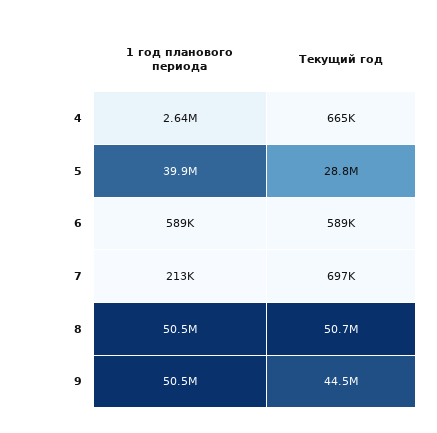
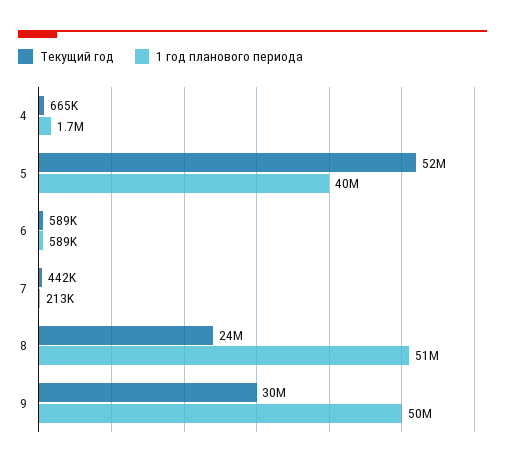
1 год планового периода, 4: 2640000 -> 1700000
Текущий год, 5: 28800000 -> 52000000
Текущий год, 7: 697000 -> 442000
Текущий год, 8: 50700000 -> 24000000
Текущий год, 9: 44500000 -> 30000000

